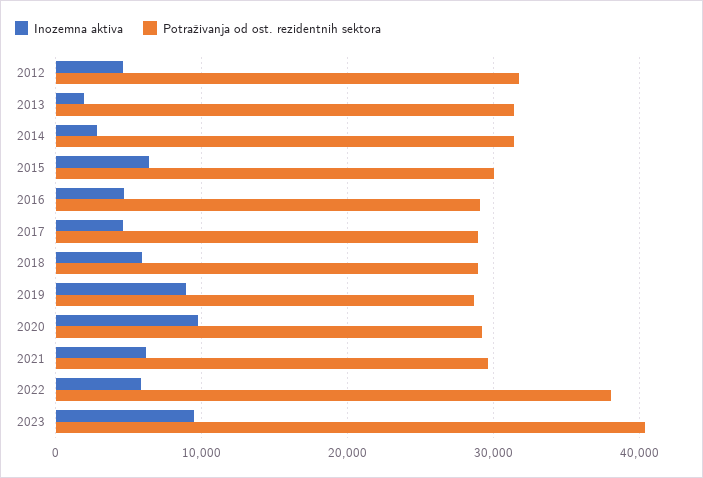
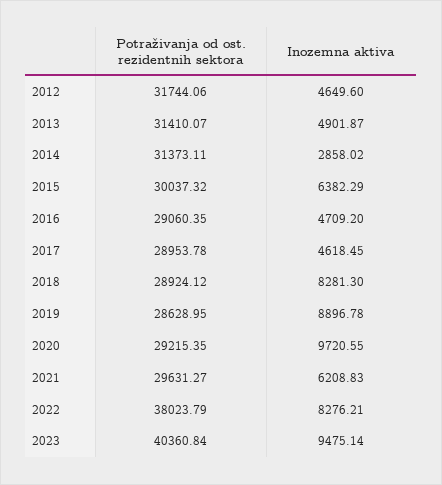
Inozemna aktiva, 2013: 2000 -> 4901.87
Inozemna aktiva, 2018: 6000 -> 8281.3
Inozemna aktiva, 2022: 6000 -> 8276.21

